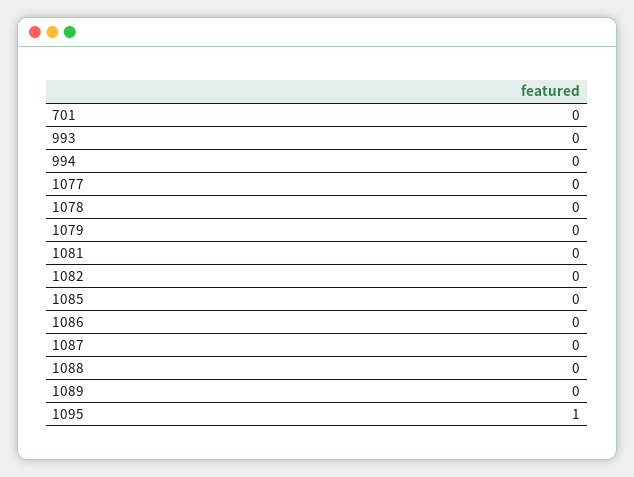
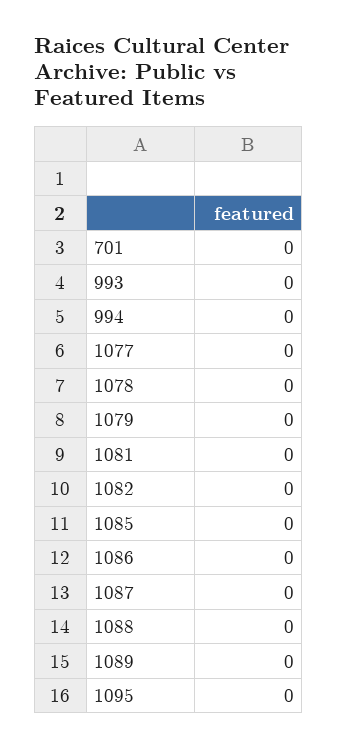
1095: 1 -> 0

